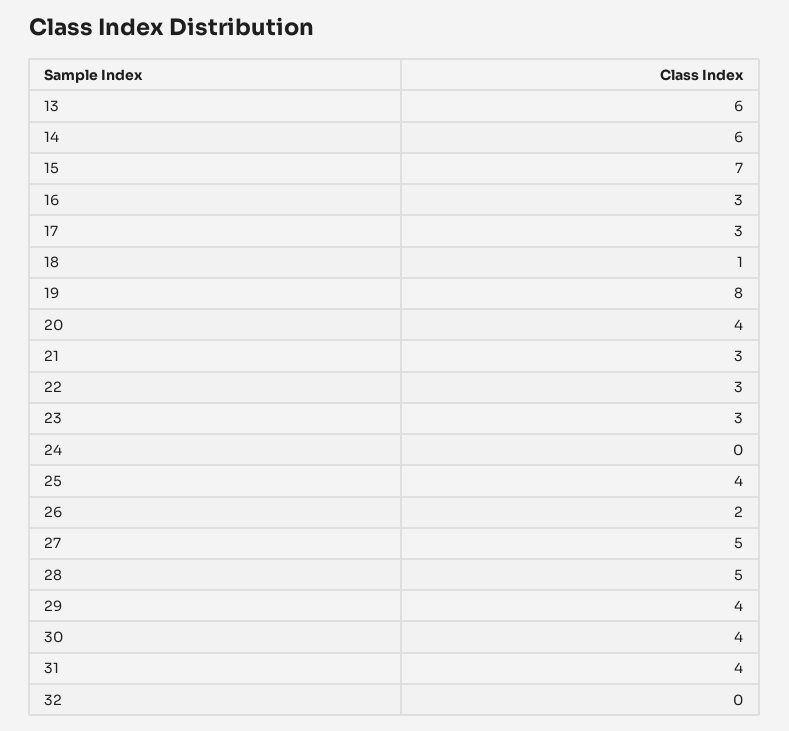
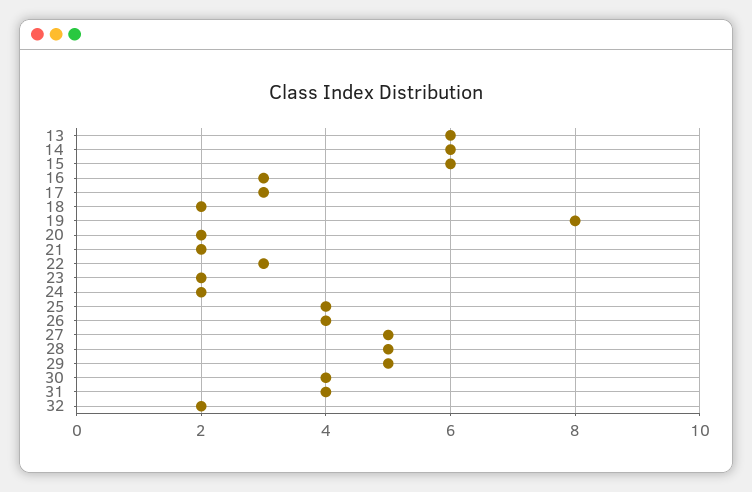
15: 7 -> 6
18: 1 -> 2
20: 4 -> 2
21: 3 -> 2
23: 3 -> 2
24: 0 -> 2
26: 2 -> 4
29: 4 -> 5
32: 0 -> 2

